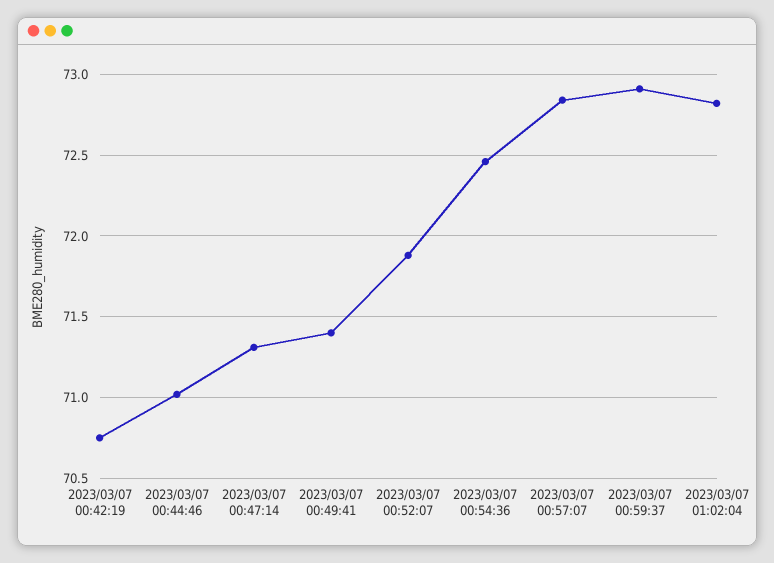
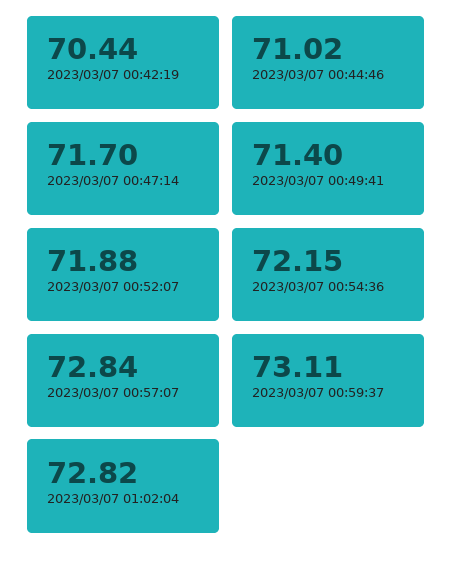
2023/03/07 00:42:19: 70.75 -> 70.44
2023/03/07 00:47:14: 71.3 -> 71.7
2023/03/07 00:54:36: 72.45 -> 72.15
2023/03/07 00:59:37: 72.9 -> 73.11

